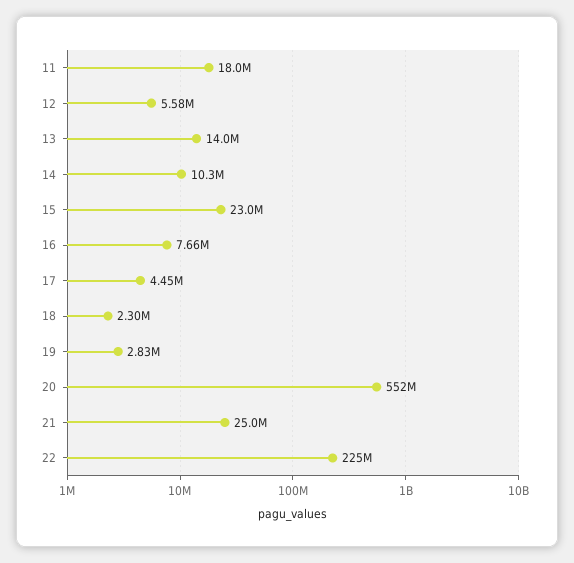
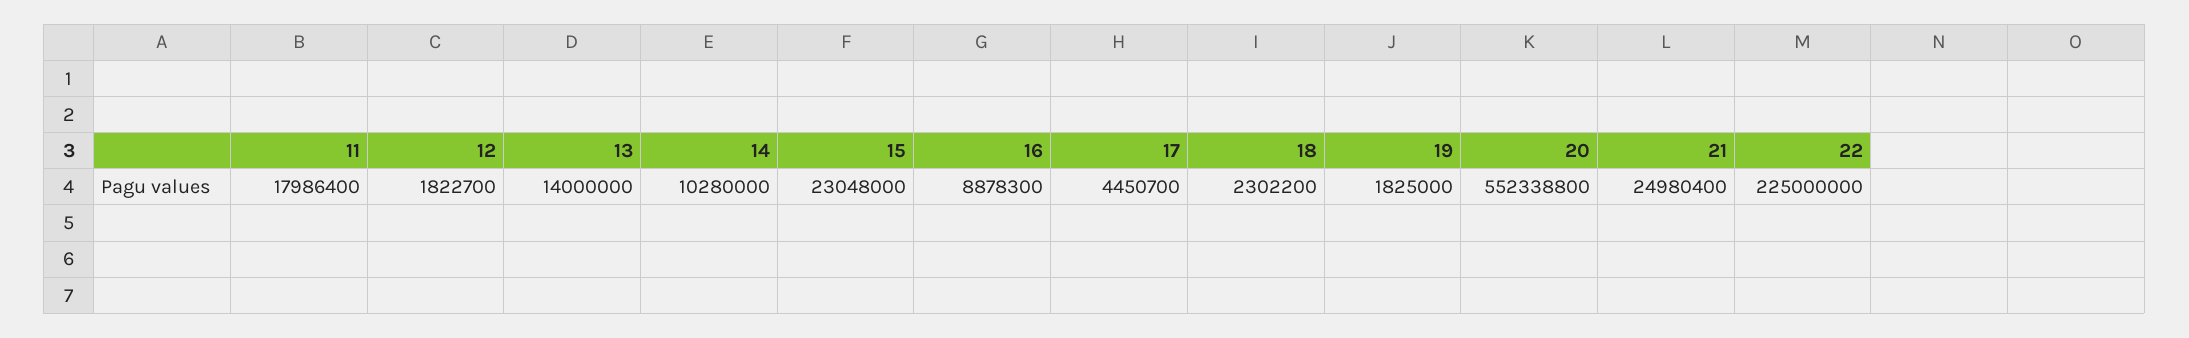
12: 5580000 -> 1822700
16: 7660000 -> 8878300
19: 2830000 -> 1825000

